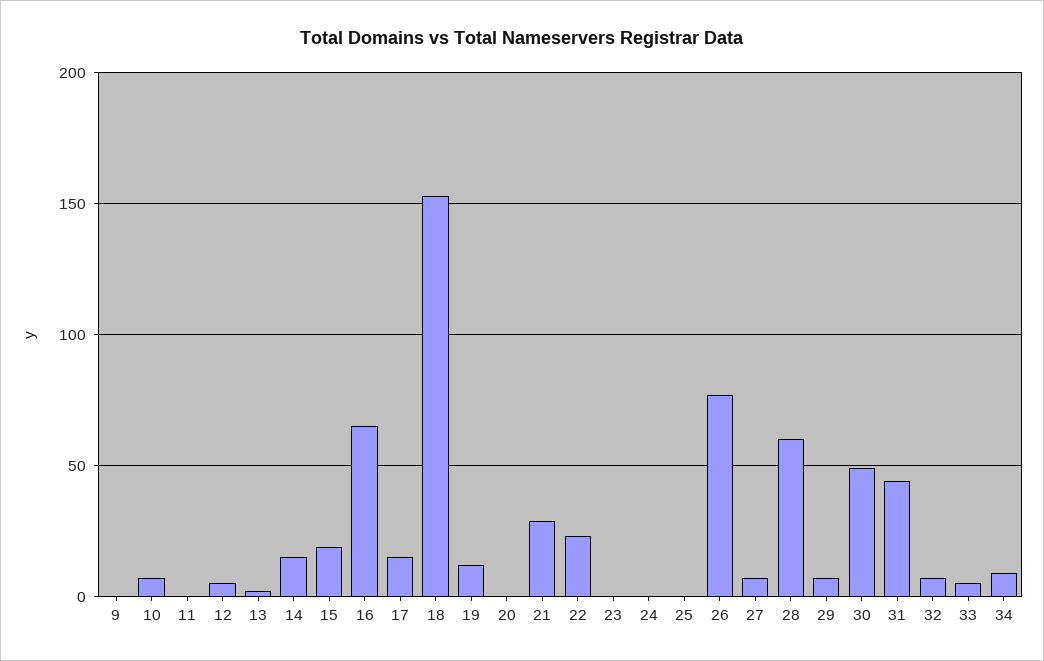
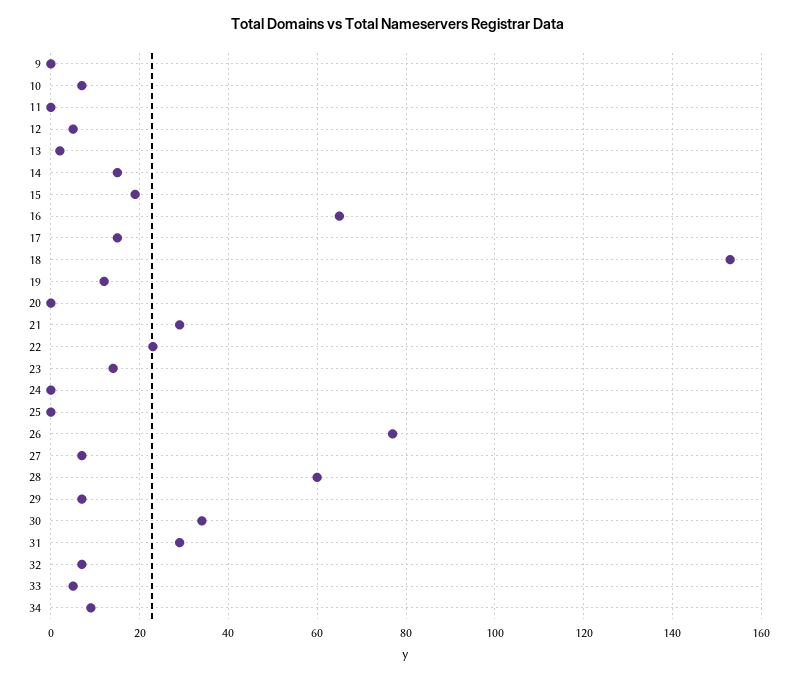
23: 0 -> 15
30: 50 -> 35
31: 45 -> 30

